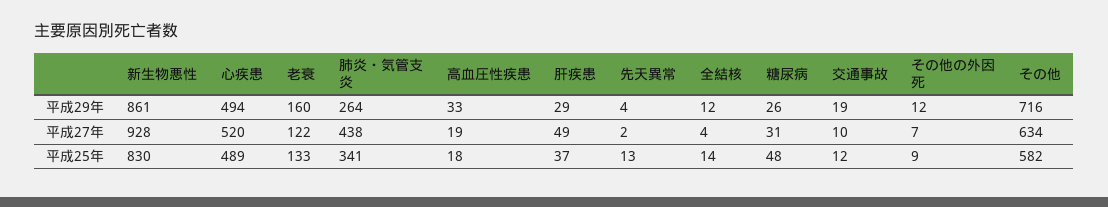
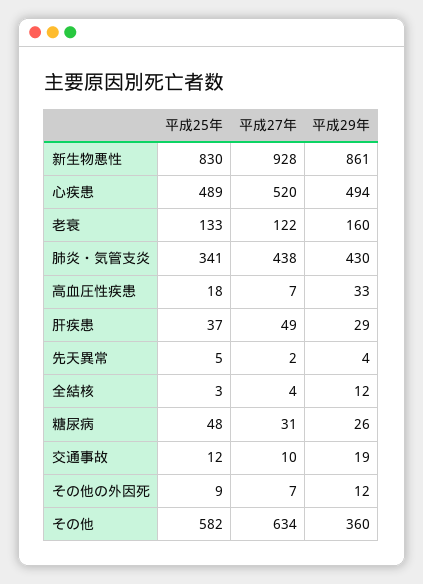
肺炎・気管支炎, 平成29年: 264 -> 430
その他, 平成29年: 716 -> 360
高血圧性疾患, 平成27年: 19 -> 7
先天異常, 平成25年: 13 -> 5
全結核, 平成25年: 14 -> 3

